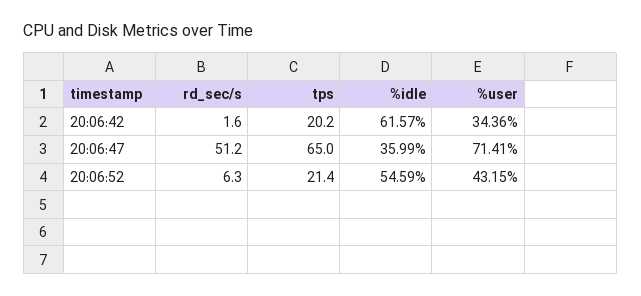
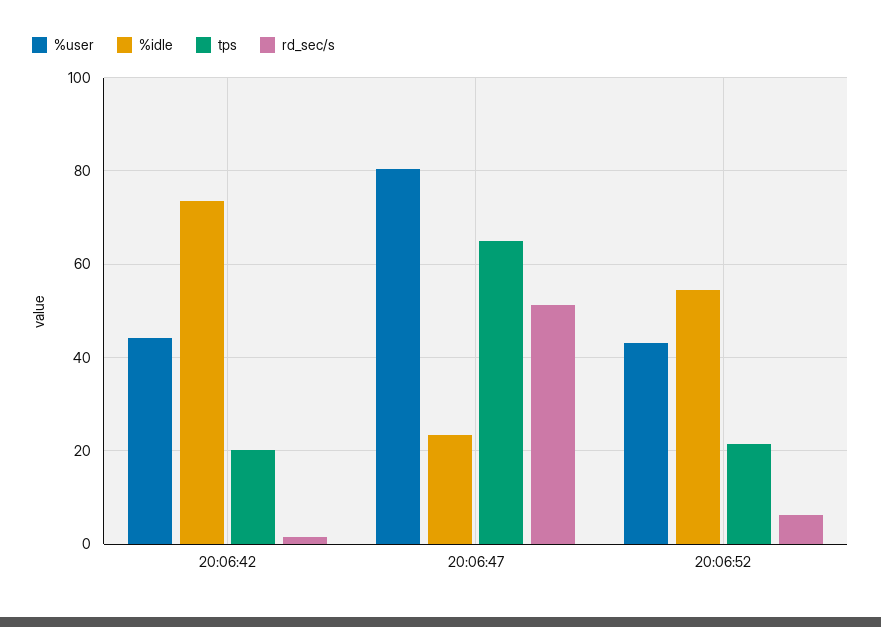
%idle, 20:06:42: 61.57 -> 74
%user, 20:06:42: 34.36 -> 44
%idle, 20:06:47: 35.99 -> 24
%user, 20:06:47: 71.41 -> 80

